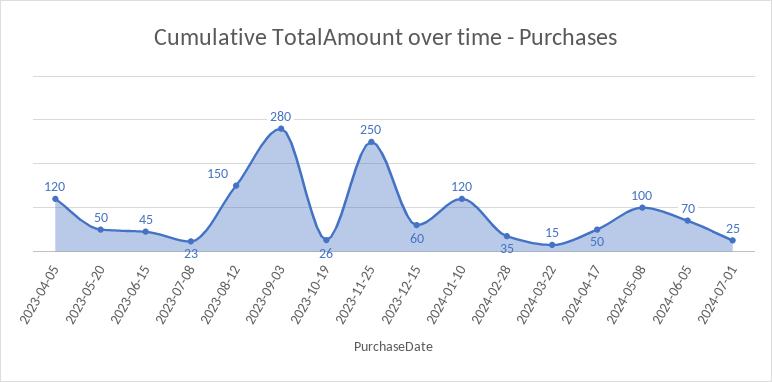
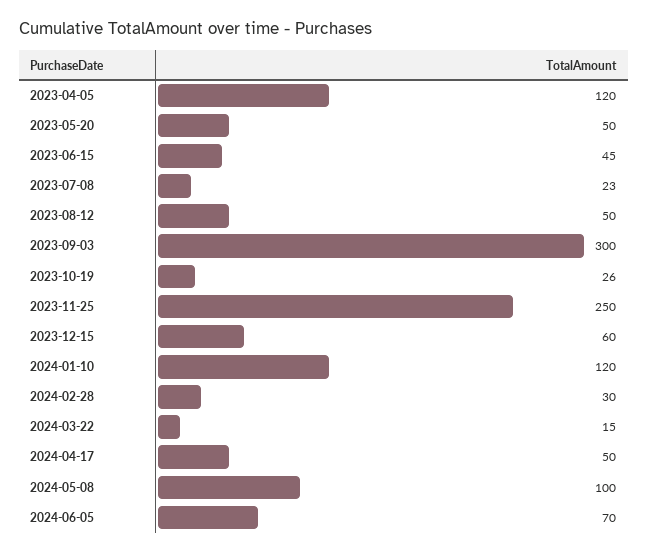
2023-08-12: 150 -> 50
2023-09-03: 280 -> 300
2024-02-28: 35 -> 30
2024-07-01: 25 -> none

